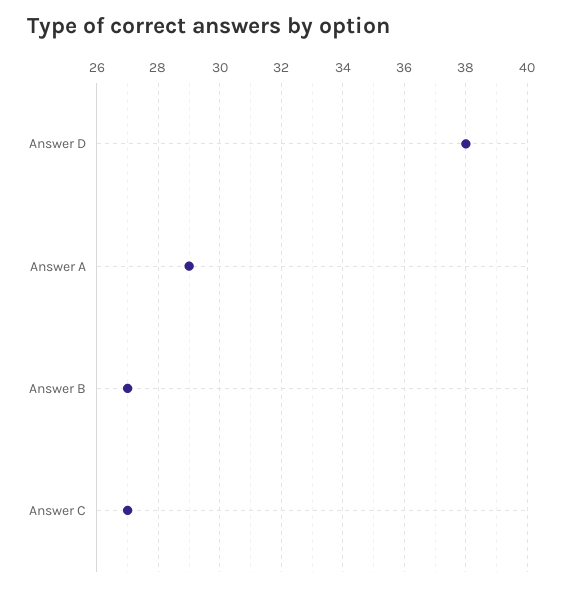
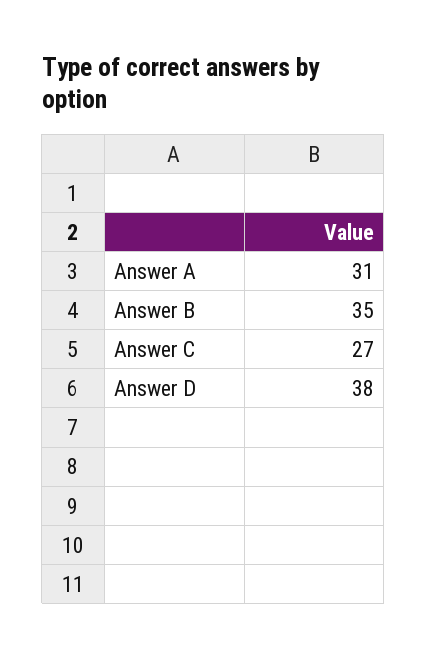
Answer A: 29 -> 31
Answer B: 27 -> 35

